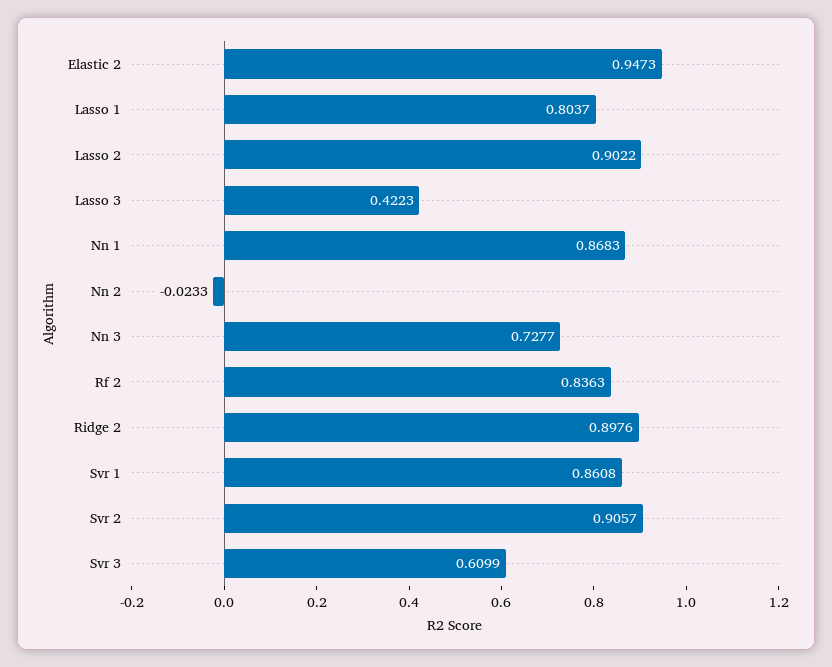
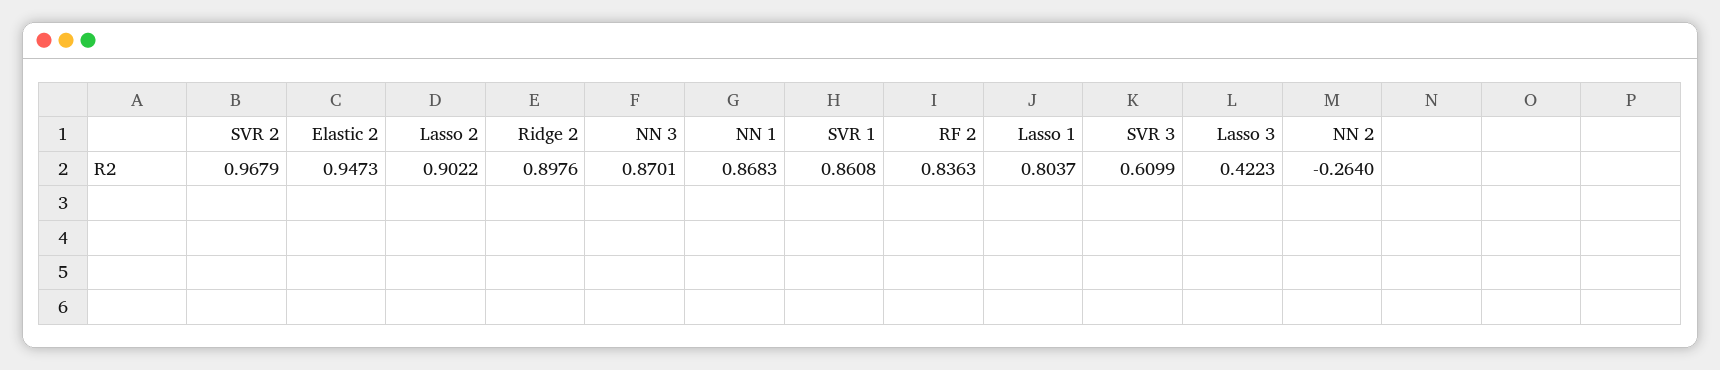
Nn 2: -0.0233 -> -0.264
Nn 3: 0.7277 -> 0.8701
Svr 2: 0.9057 -> 0.9679

